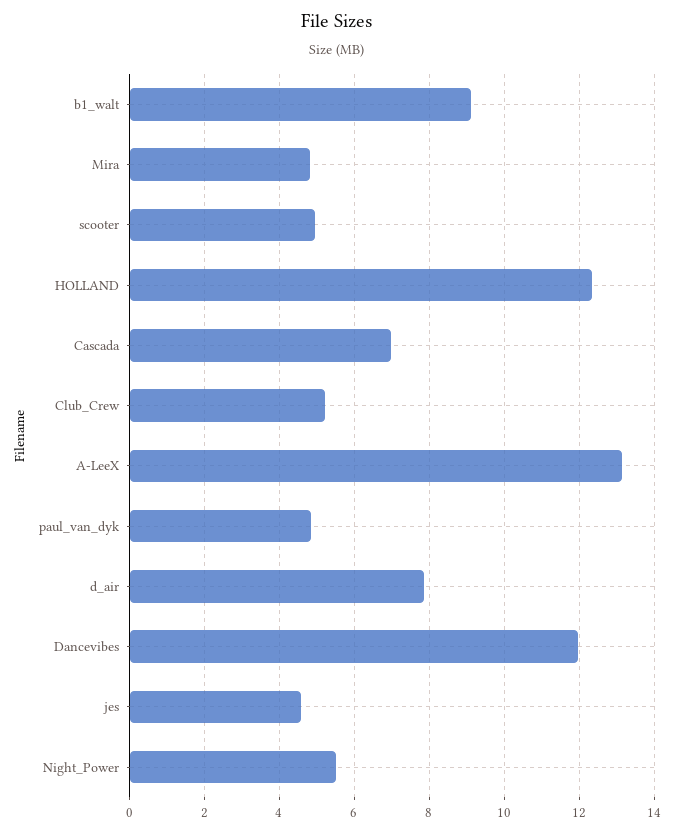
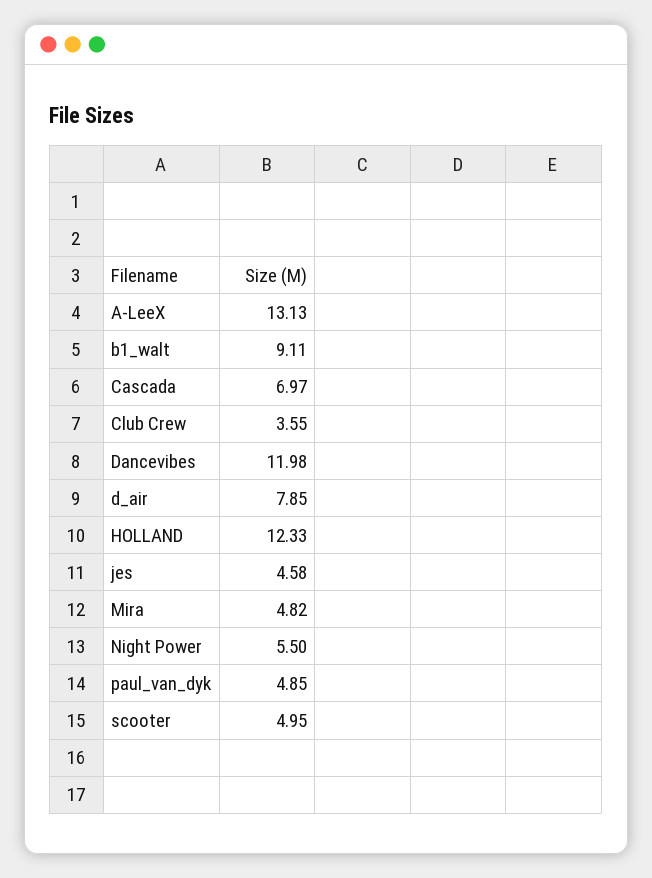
Club_Crew: 5.2 -> 3.55

